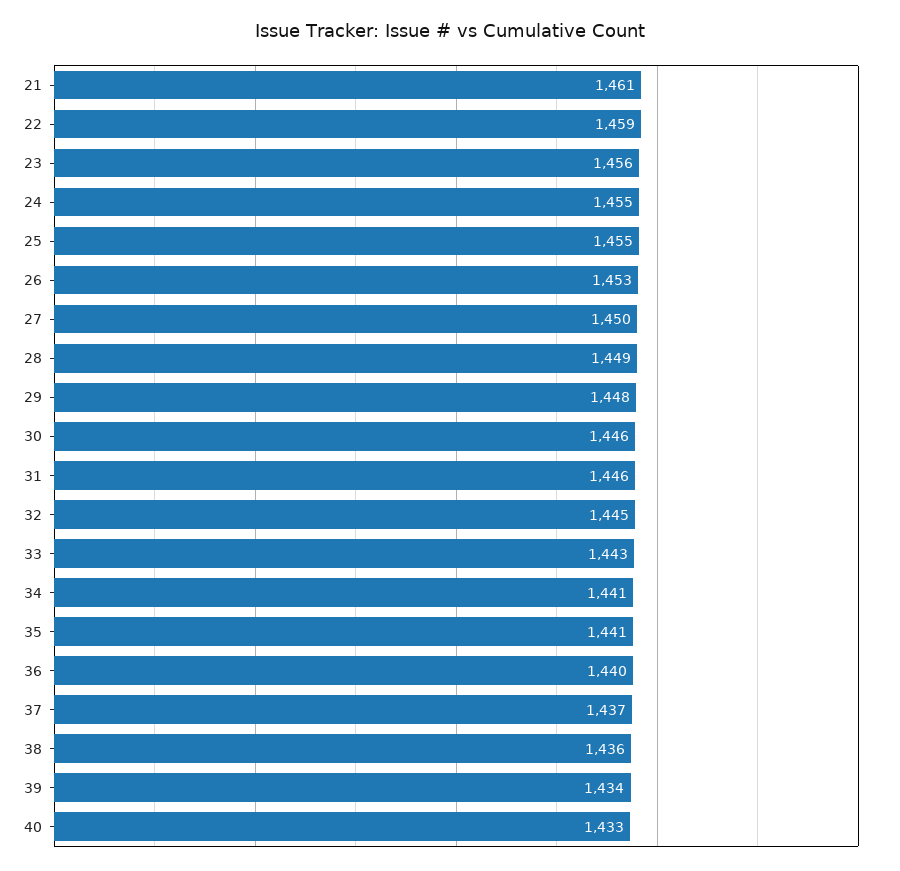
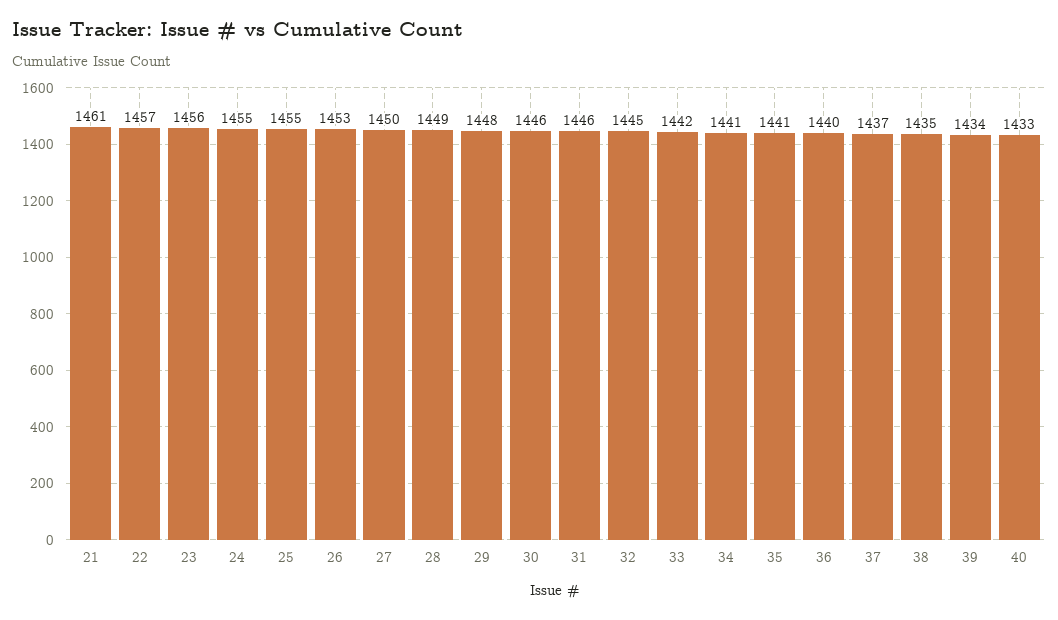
22: 1459 -> 1457
33: 1443 -> 1442
38: 1436 -> 1435

